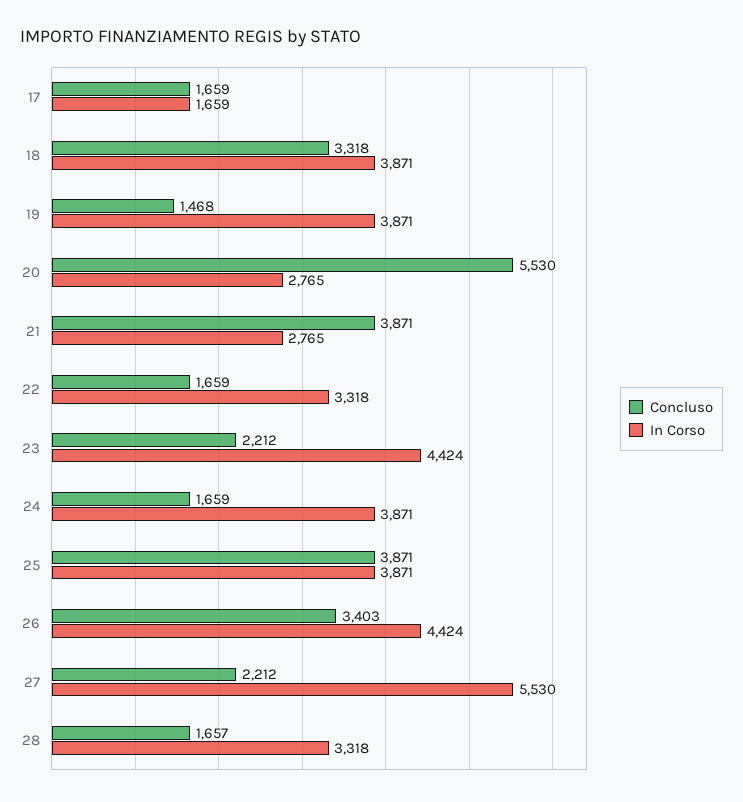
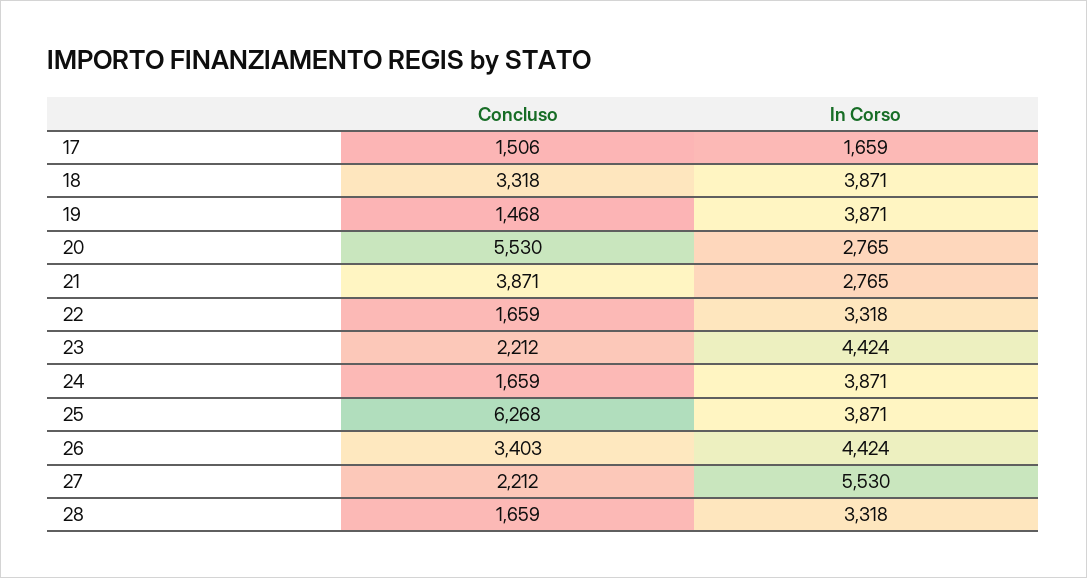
Concluso, 17: 1659 -> 1506
Concluso, 25: 3871 -> 6268
Concluso, 28: 1657 -> 1659

